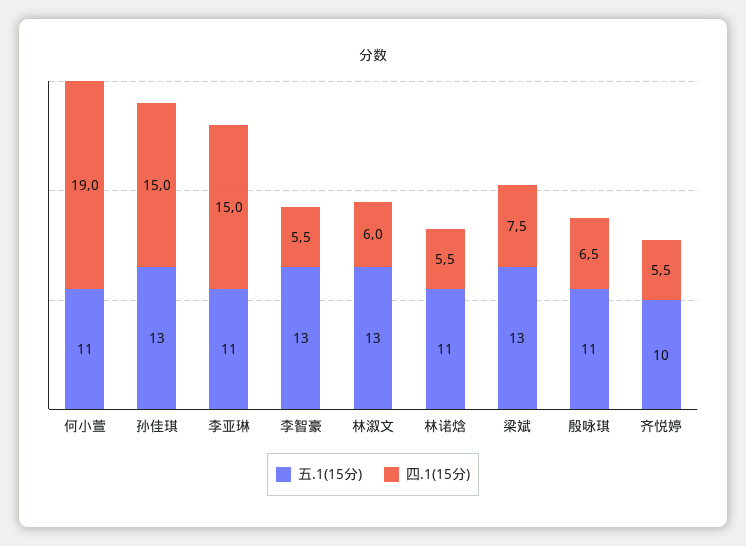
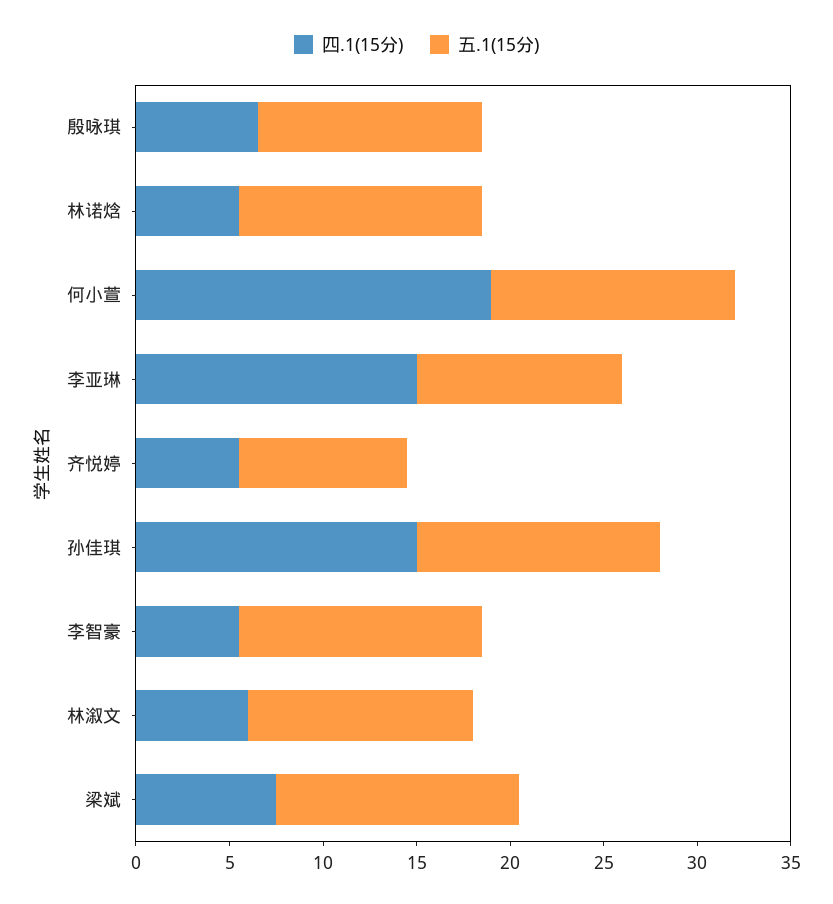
五.1(15分), 何小萱: 11 -> 13
五.1(15分), 林溆文: 13 -> 12
五.1(15分), 林诺焓: 11 -> 13
五.1(15分), 殷咏琪: 11 -> 12
五.1(15分), 齐悦婷: 10 -> 9

